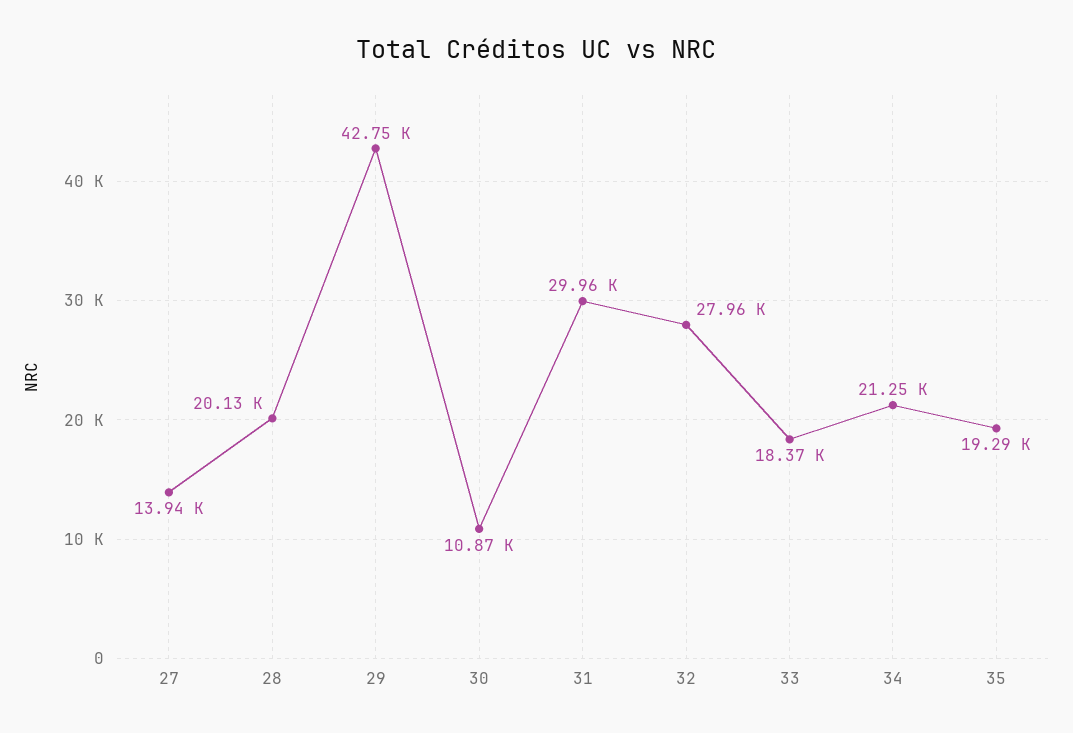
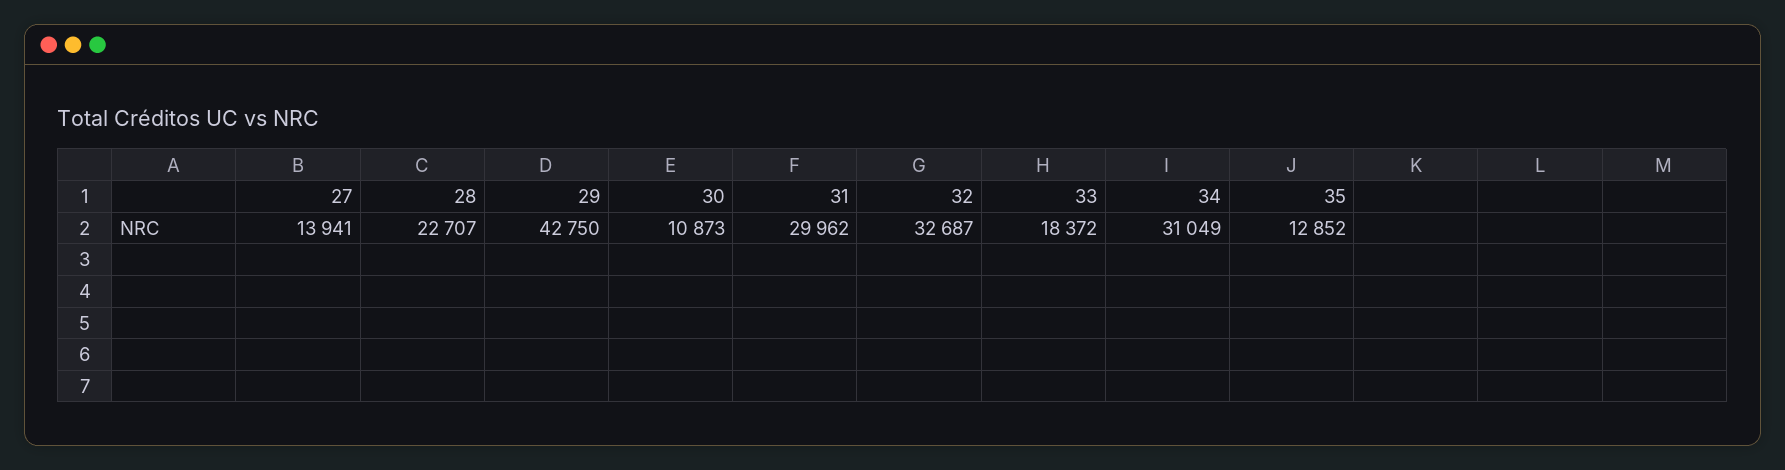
28: 20130 -> 22707
32: 27960 -> 32687
34: 21250 -> 31049
35: 19290 -> 12852

